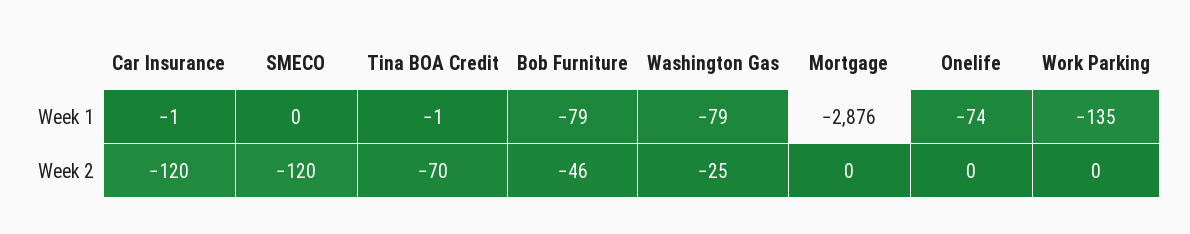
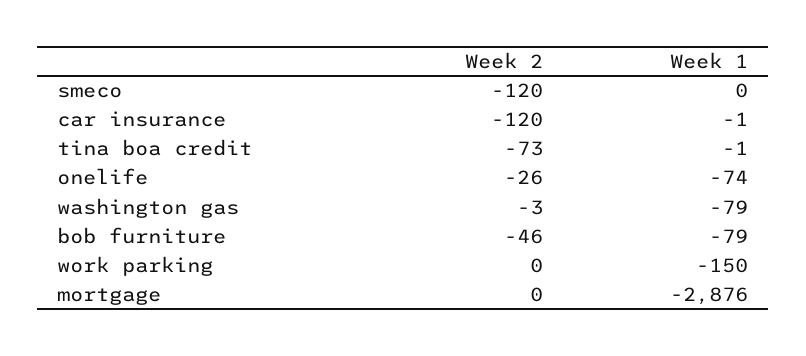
Work Parking, Week 1: -135 -> -150
Tina BOA Credit, Week 2: -70 -> -73
Washington Gas, Week 2: -25 -> -3
Onelife, Week 2: 0 -> -26

